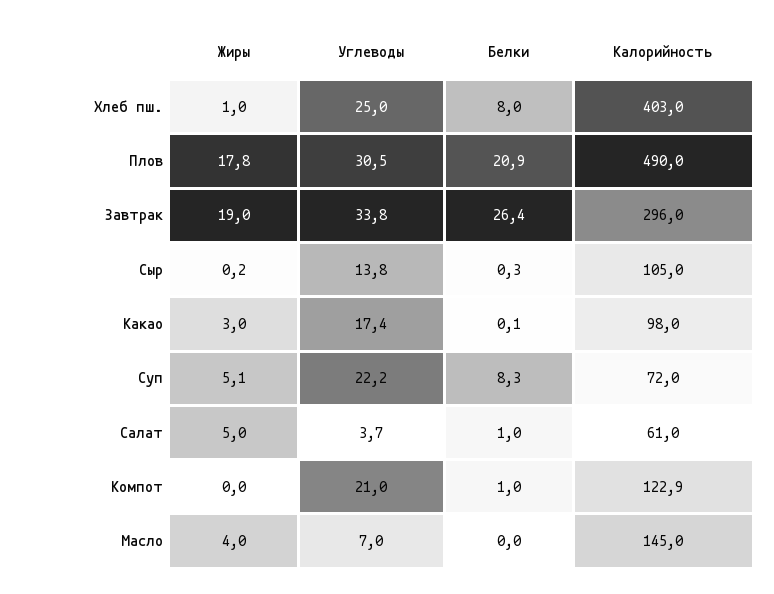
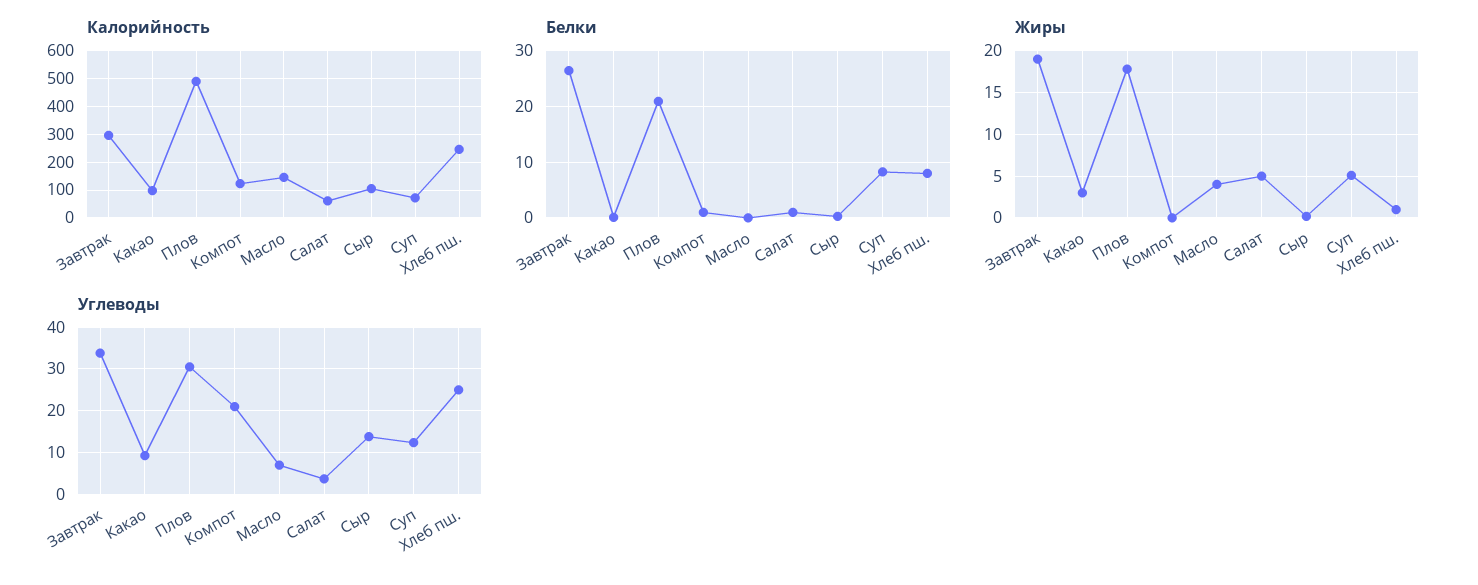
Калорийность, Хлеб пш.: 403 -> 250
Углеводы, Какао: 17.4 -> 10
Углеводы, Суп: 22.2 -> 12

